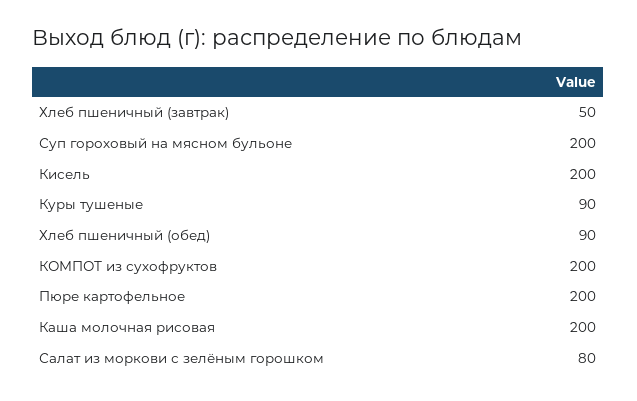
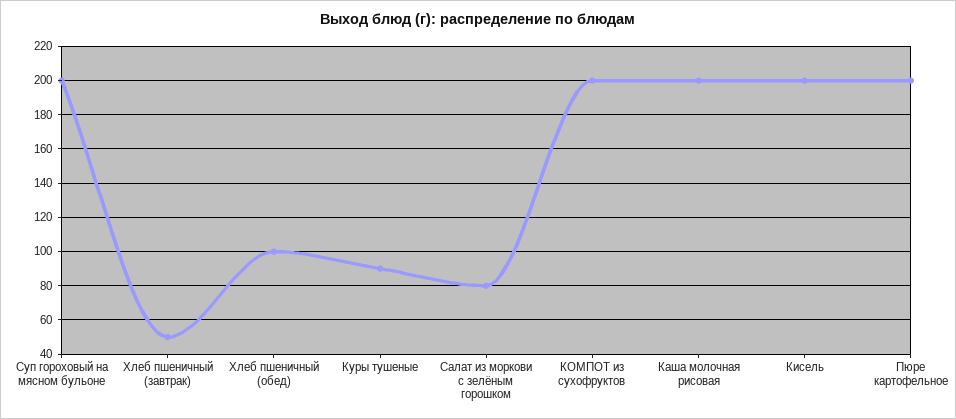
Хлеб пшеничный (обед): 90 -> 100

